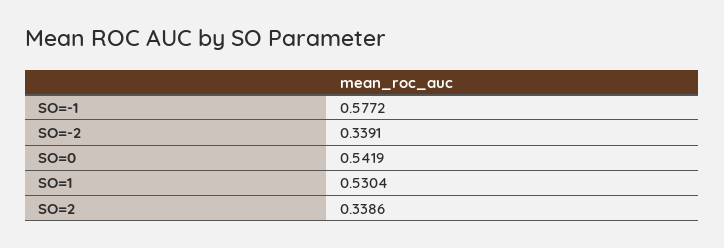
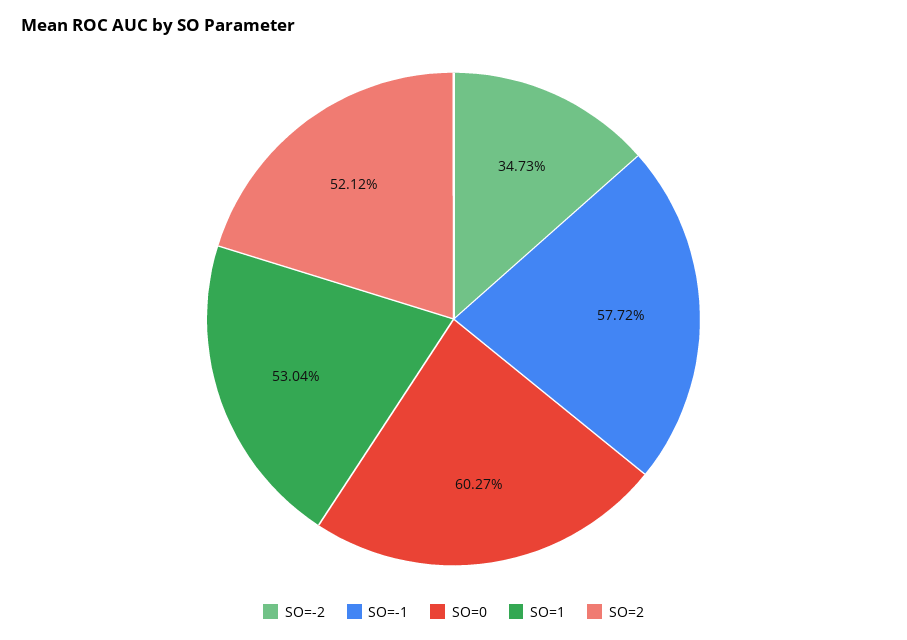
SO=-2: 0.3391 -> 0.3473
SO=0: 0.5419 -> 0.6027
SO=2: 0.3386 -> 0.5212

